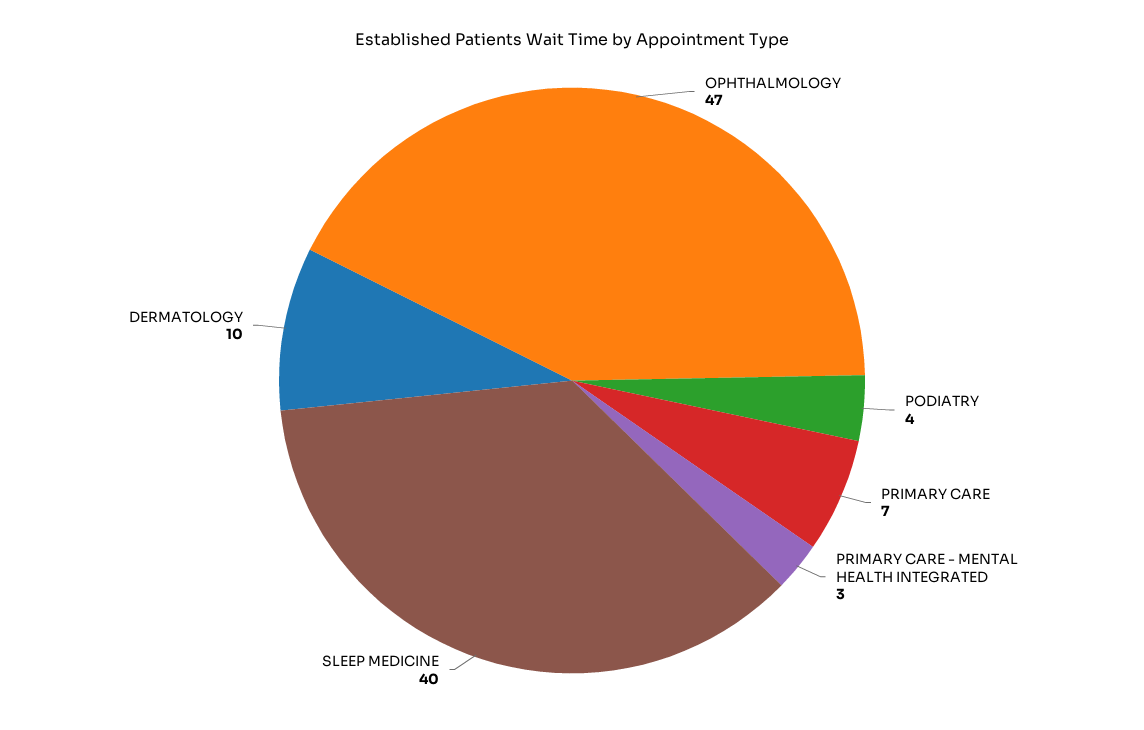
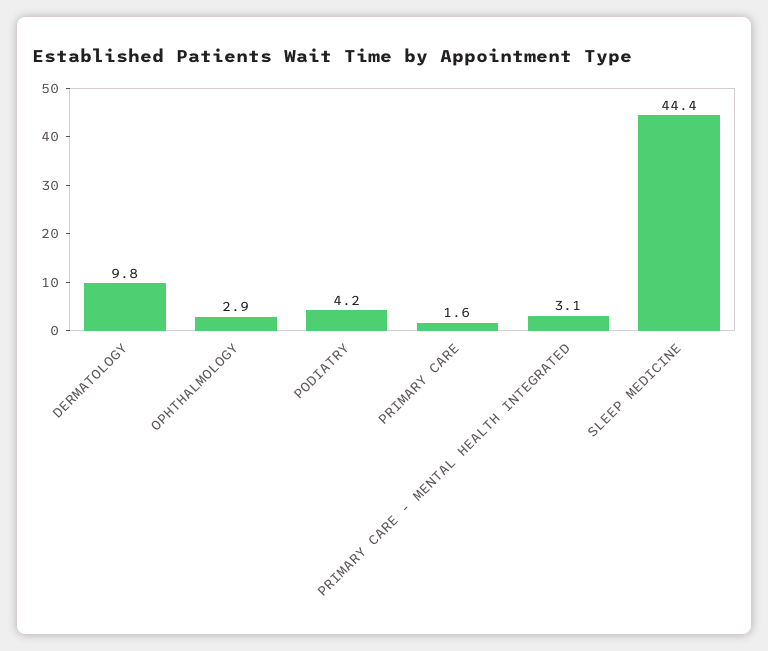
OPHTHALMOLOGY: 47 -> 2.9
PRIMARY CARE: 7 -> 1.6
SLEEP MEDICINE: 40 -> 44.4

